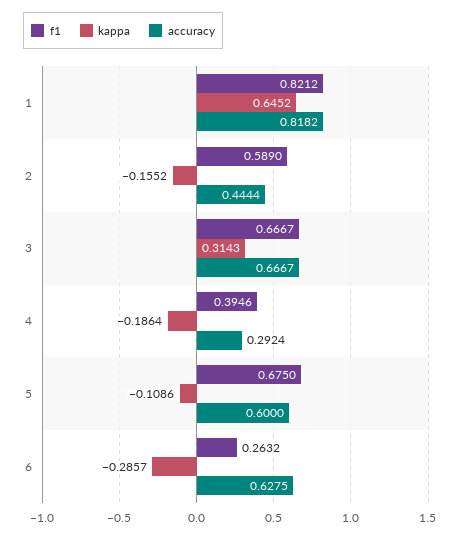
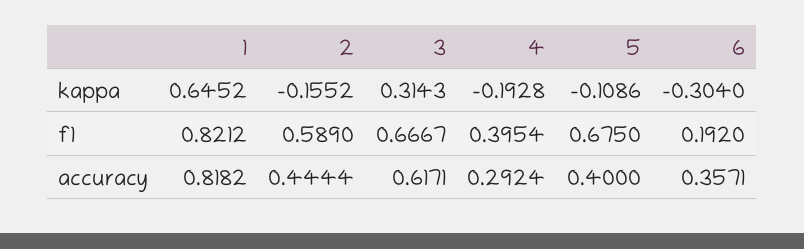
accuracy, 3: 0.6667 -> 0.6171
f1, 4: 0.3946 -> 0.3954
kappa, 4: -0.1864 -> -0.1928
accuracy, 5: 0.6 -> 0.4
f1, 6: 0.2632 -> 0.192
kappa, 6: -0.2857 -> -0.304
accuracy, 6: 0.6275 -> 0.3571

